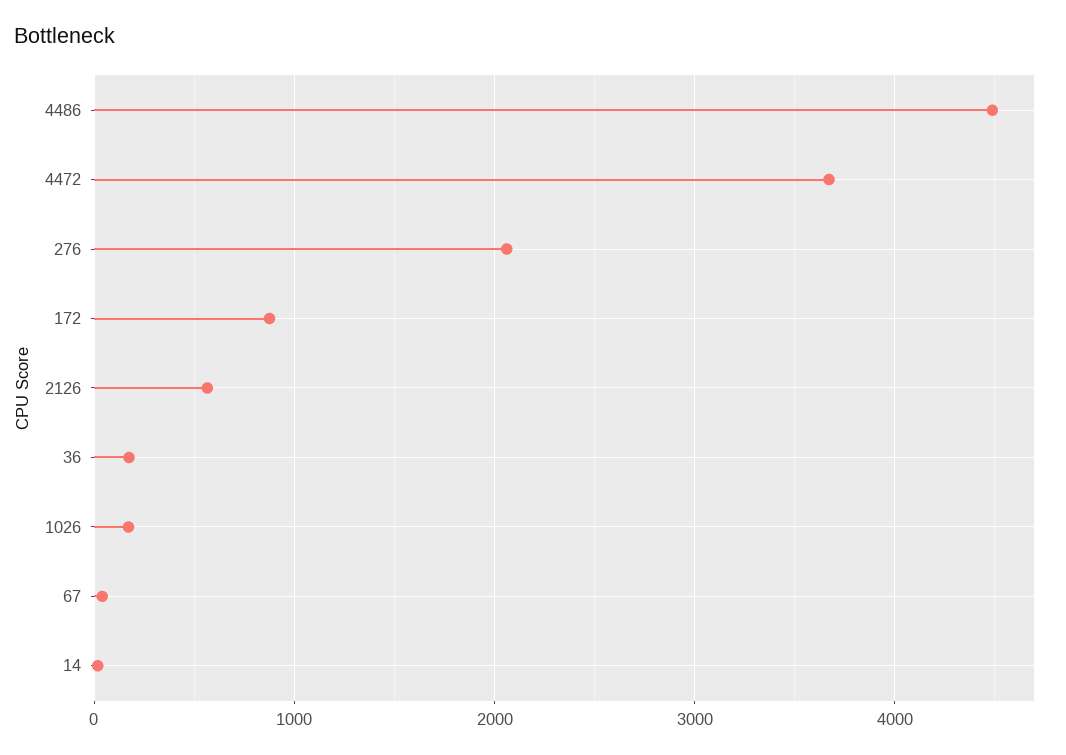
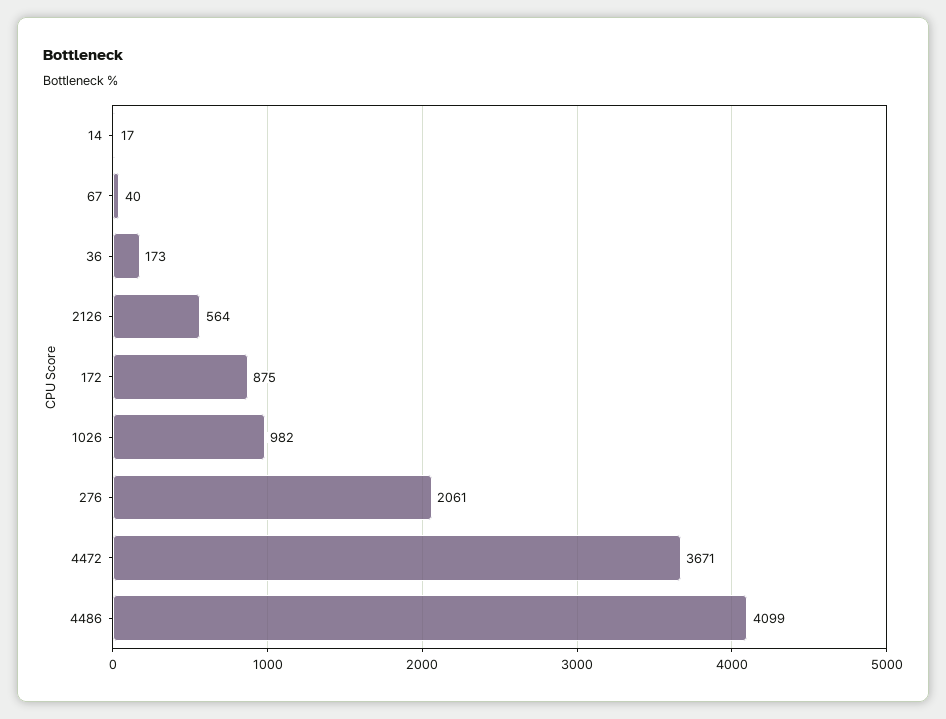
4486: 4500 -> 4099
1026: 200 -> 982

